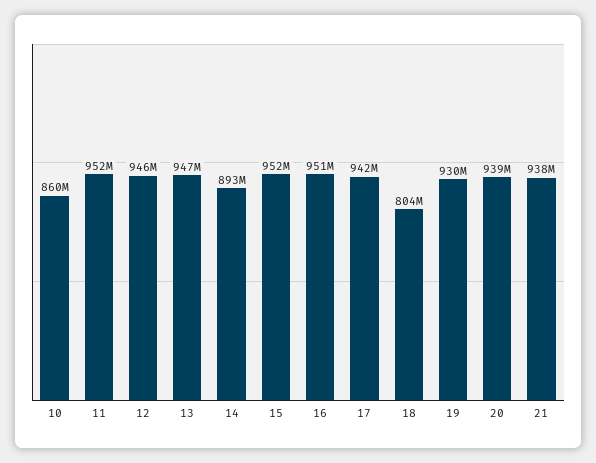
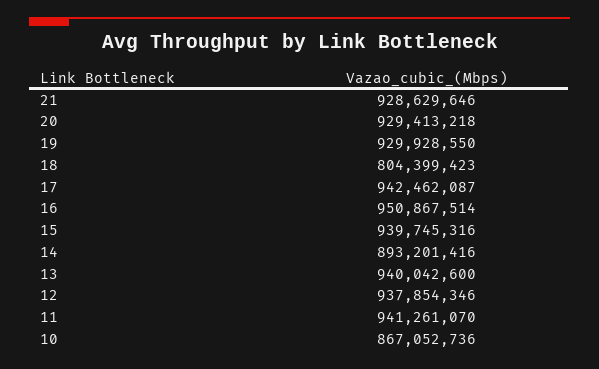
10: 860000000 -> 867052736
11: 952000000 -> 941261070
12: 946000000 -> 937854346
13: 947000000 -> 940042600
15: 952000000 -> 939745316
20: 939000000 -> 929413218
21: 938000000 -> 928629646

